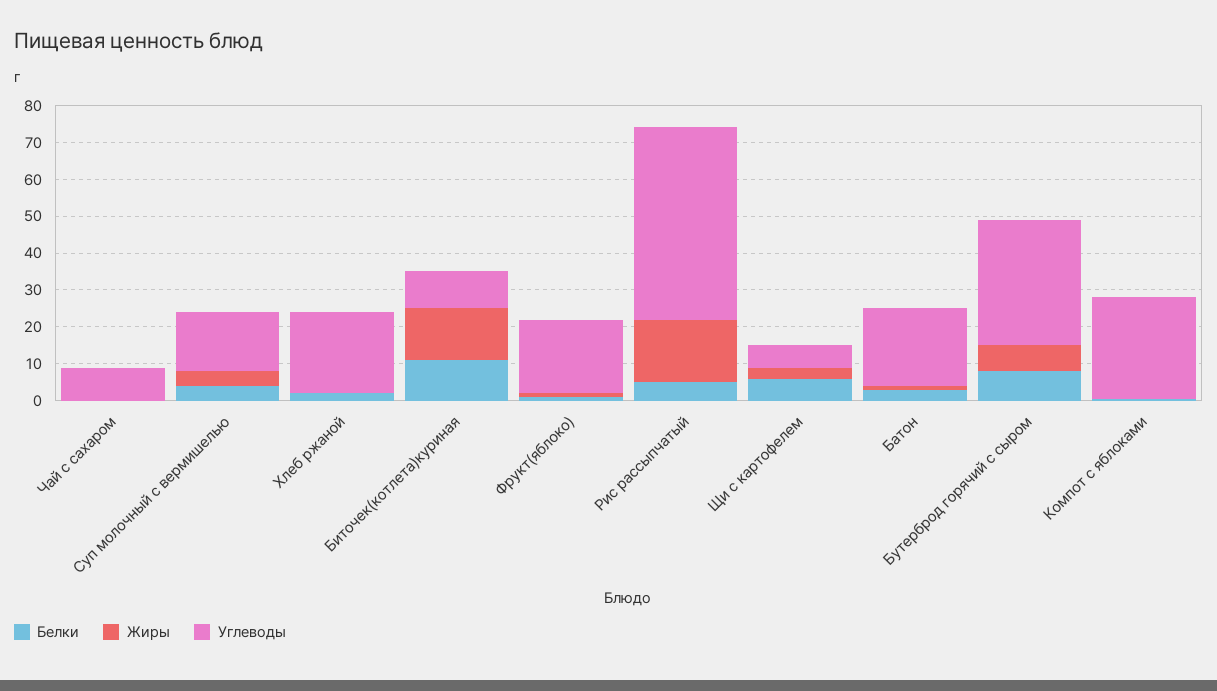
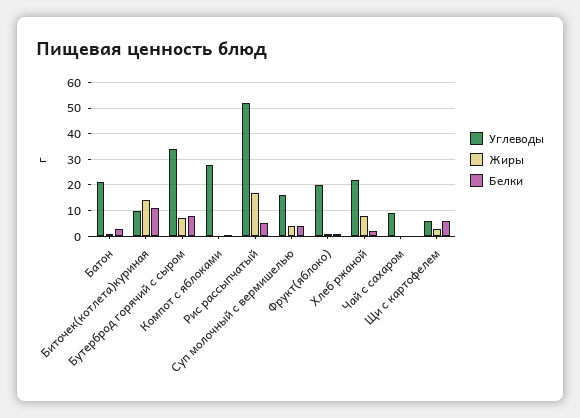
Жиры, Хлеб ржаной: 0 -> 7.5

